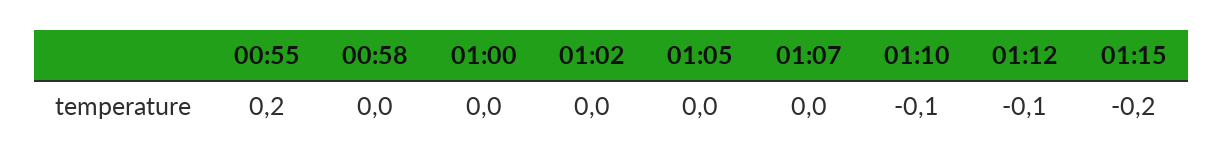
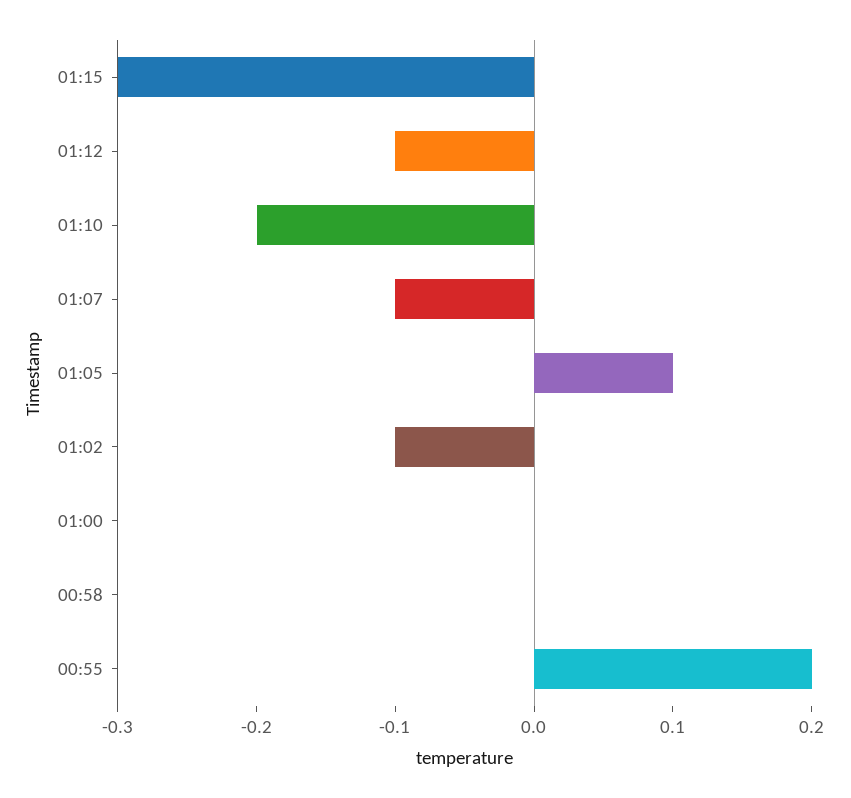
01:02: 0 -> -0.1
01:05: 0 -> 0.1
01:07: 0 -> -0.1
01:10: -0.1 -> -0.2
01:15: -0.2 -> -0.3

